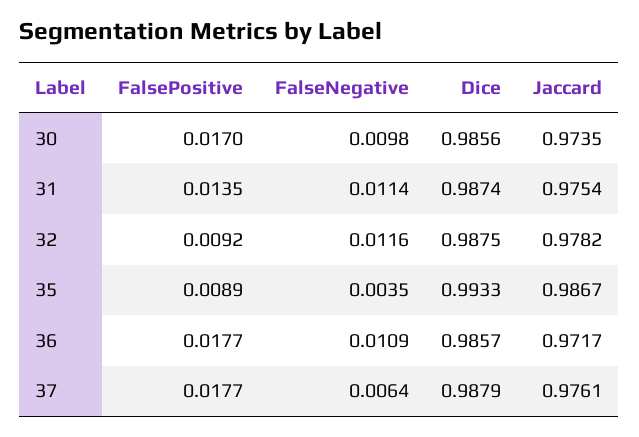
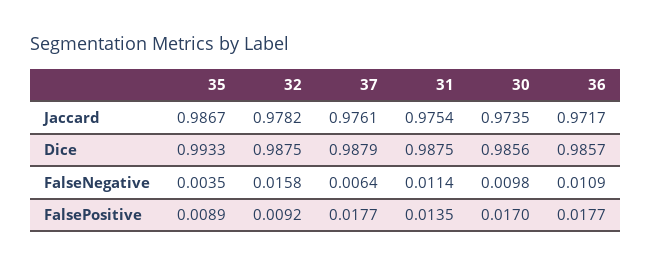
Dice, 31: 0.9874 -> 0.9875
FalseNegative, 32: 0.0116 -> 0.0158

